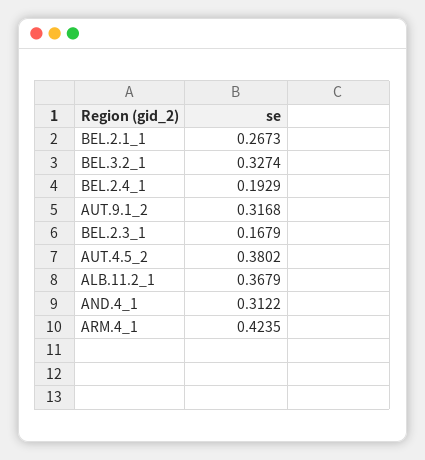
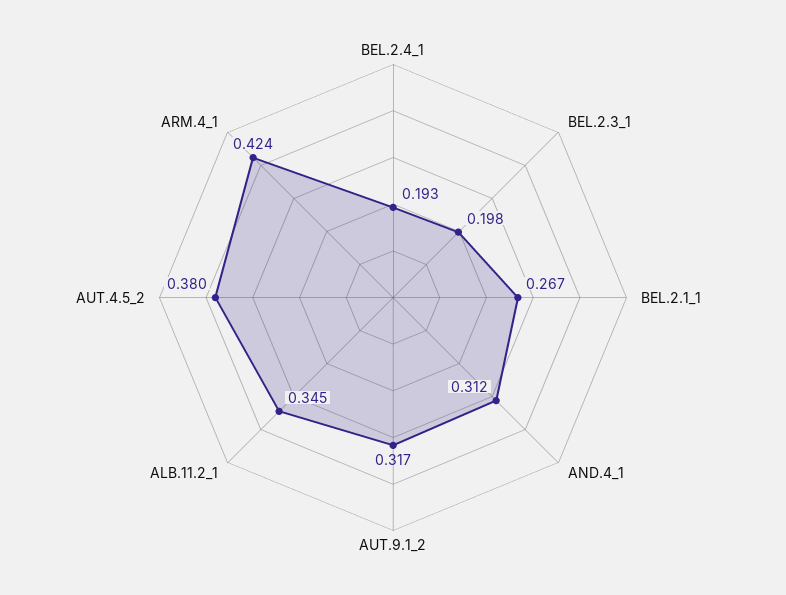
BEL.3.2_1: 0.3274 -> none
BEL.2.3_1: 0.1679 -> 0.198
ALB.11.2_1: 0.3679 -> 0.345

